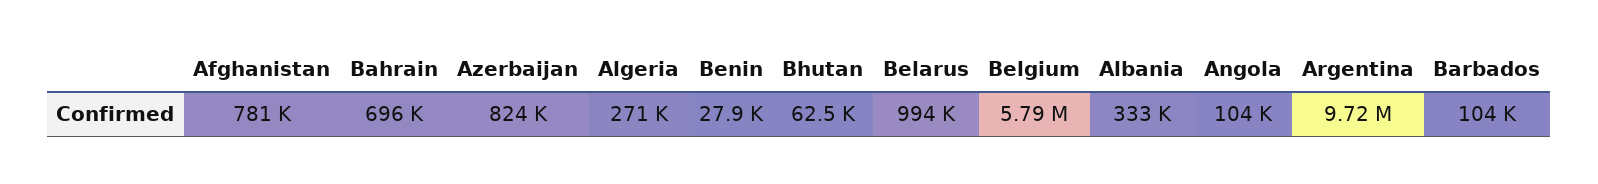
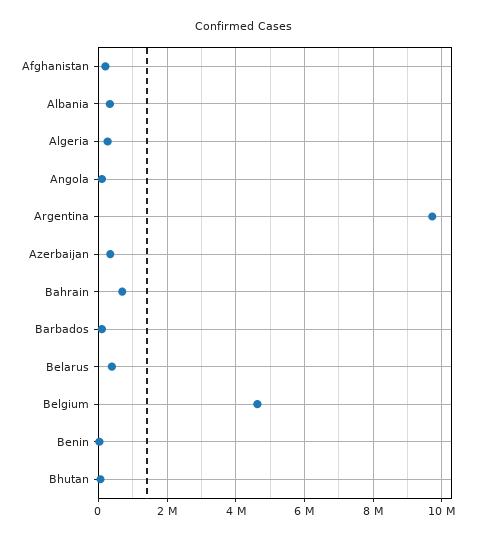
Afghanistan: 781000 -> 200000
Azerbaijan: 824000 -> 400000
Belarus: 994000 -> 400000
Belgium: 5790000 -> 4600000

